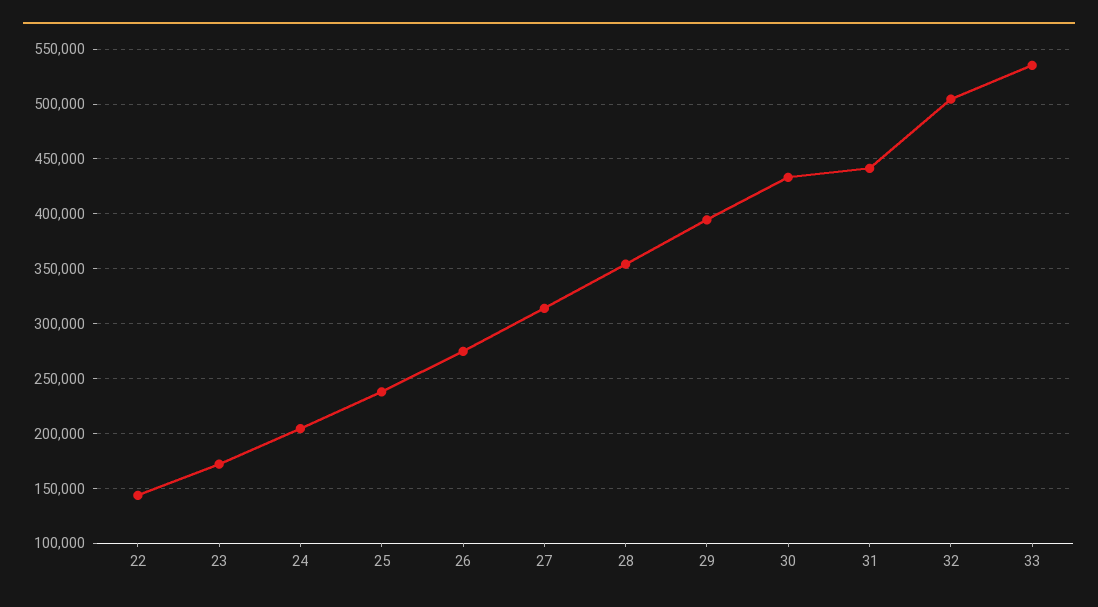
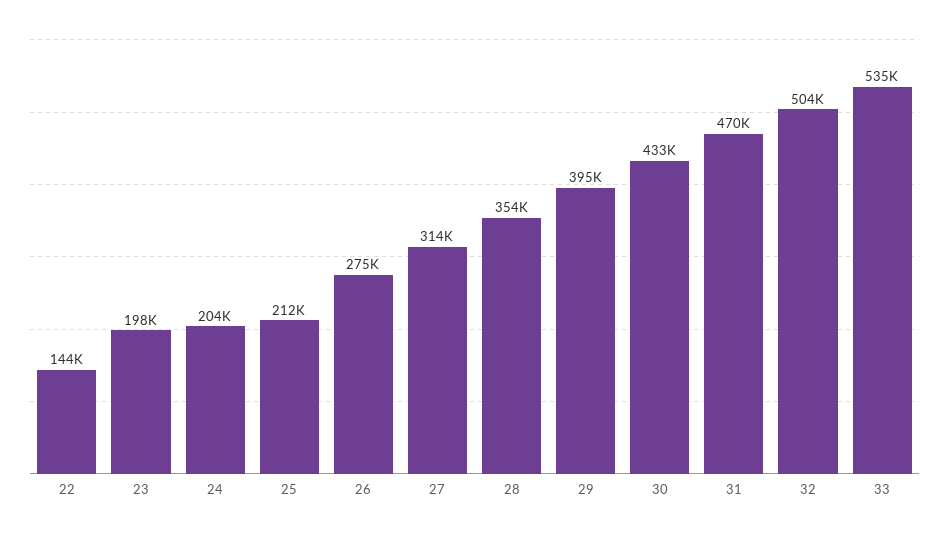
23: 170000 -> 198000
25: 240000 -> 212000
31: 440000 -> 470000

